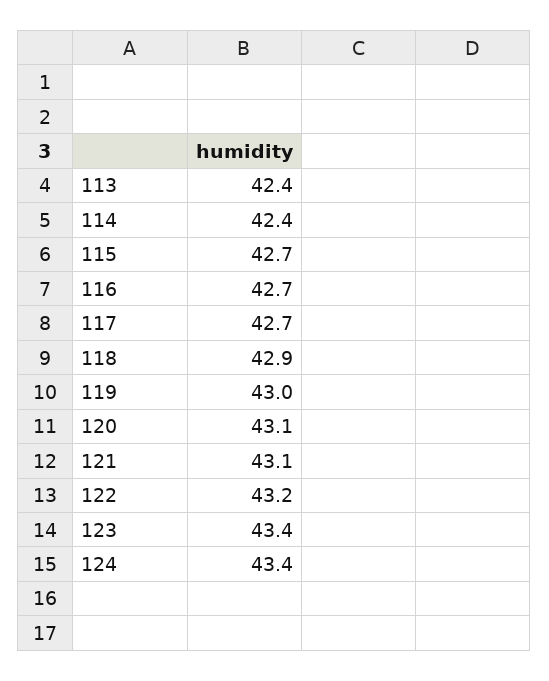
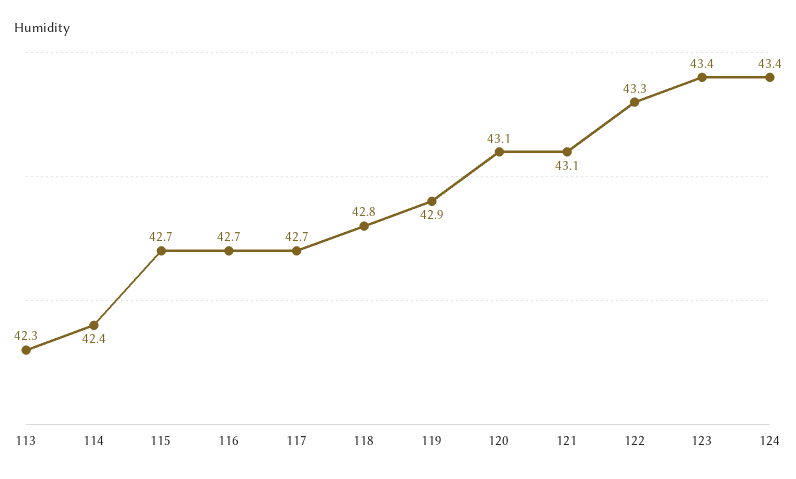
113: 42.4 -> 42.3
118: 42.9 -> 42.8
119: 43 -> 42.9
122: 43.2 -> 43.3

